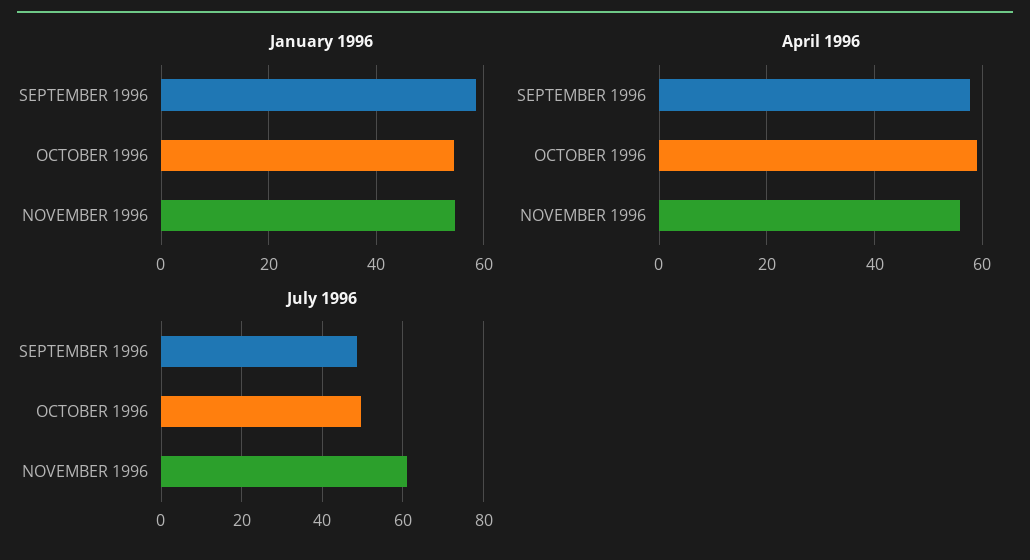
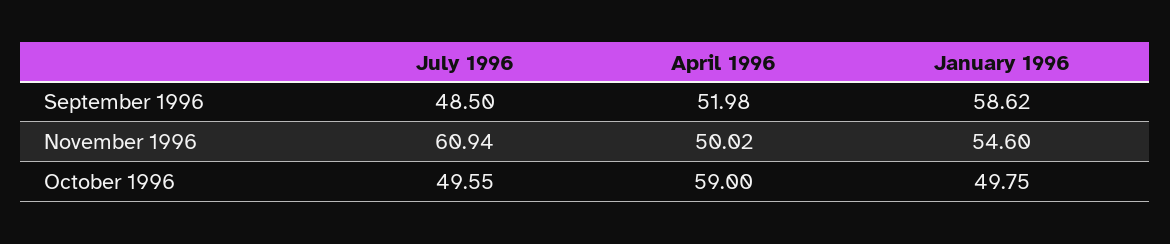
January 1996, OCTOBER 1996: 54 -> 49.75
April 1996, SEPTEMBER 1996: 58 -> 51.98
April 1996, NOVEMBER 1996: 56 -> 50.02

